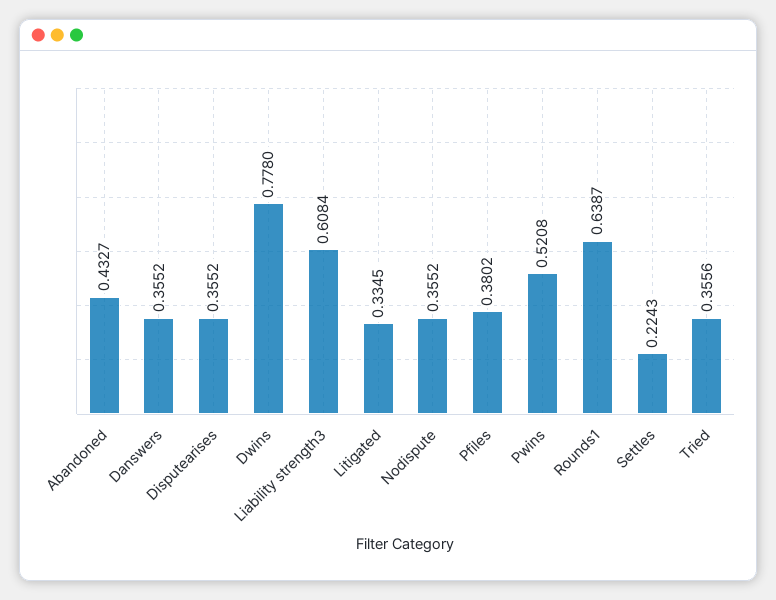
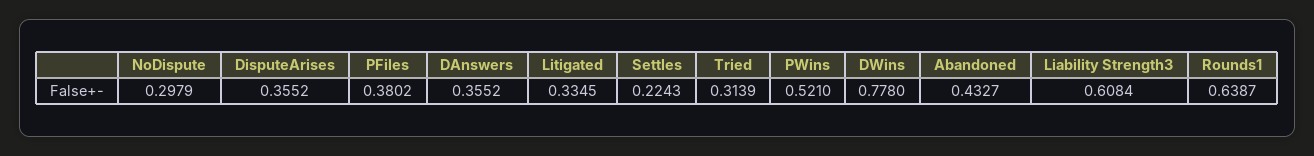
Nodispute: 0.3552 -> 0.2979
Pwins: 0.5208 -> 0.521
Tried: 0.3556 -> 0.3139

